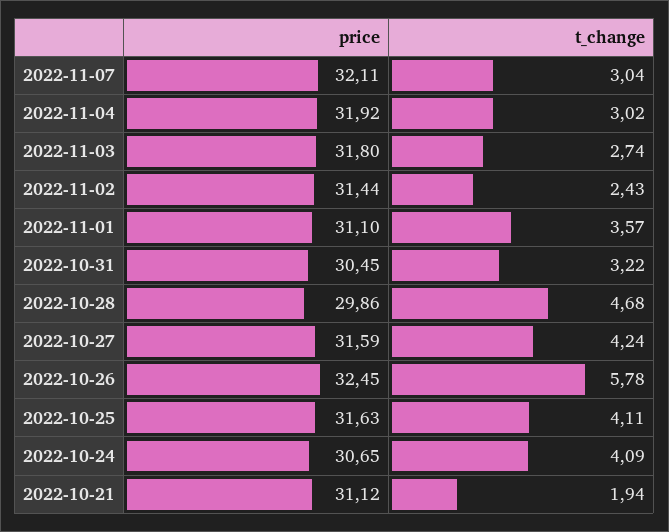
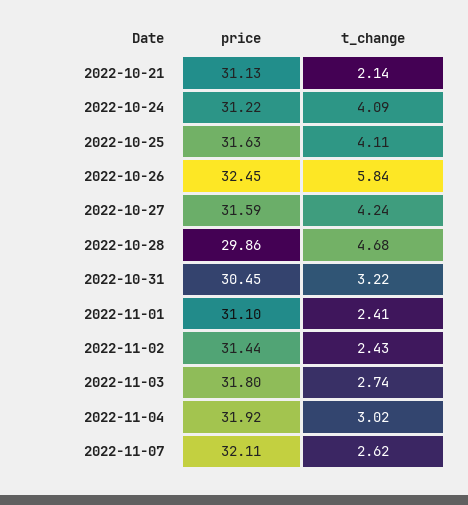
t_change, 2022-11-07: 3.04 -> 2.62
t_change, 2022-11-01: 3.57 -> 2.41
t_change, 2022-10-26: 5.78 -> 5.84
price, 2022-10-24: 30.65 -> 31.22
price, 2022-10-21: 31.12 -> 31.13
t_change, 2022-10-21: 1.94 -> 2.14

